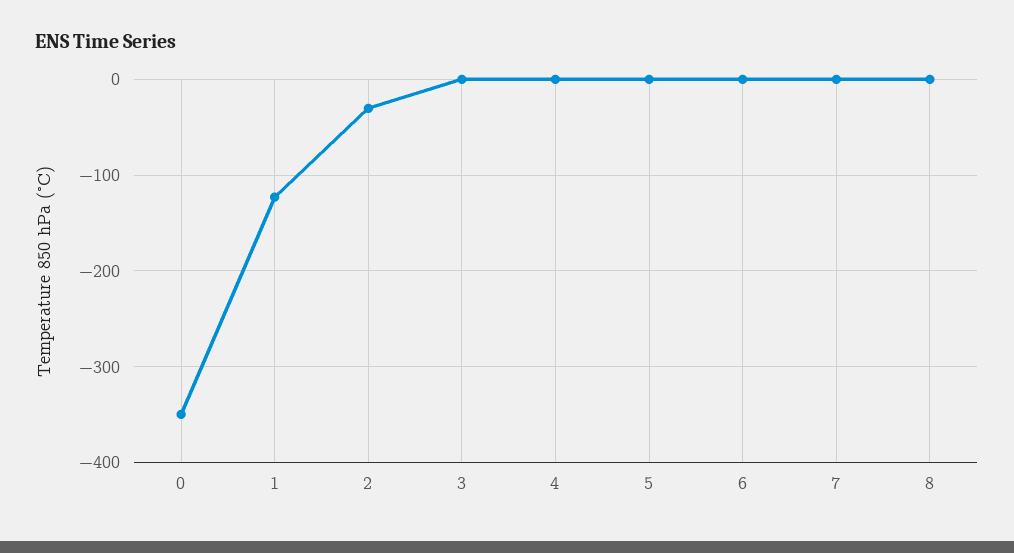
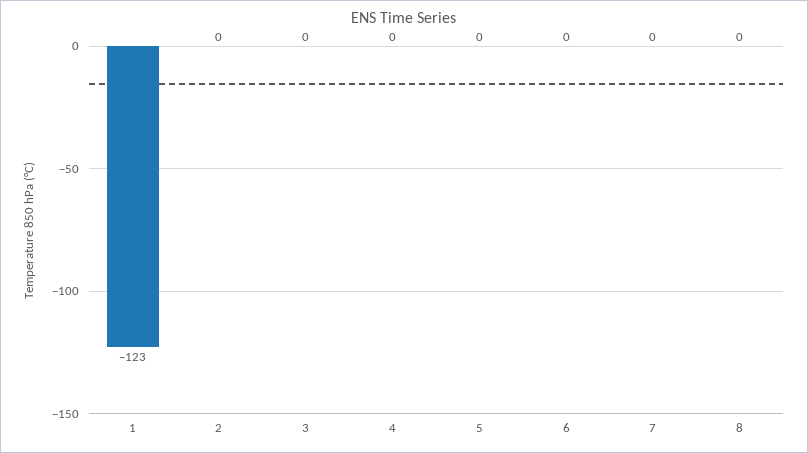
0: -350 -> none
2: -30 -> 0

